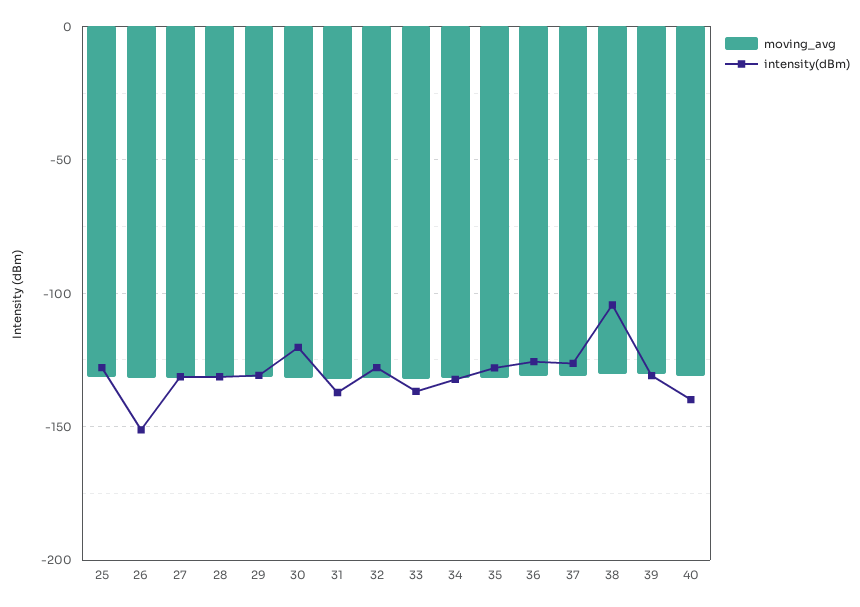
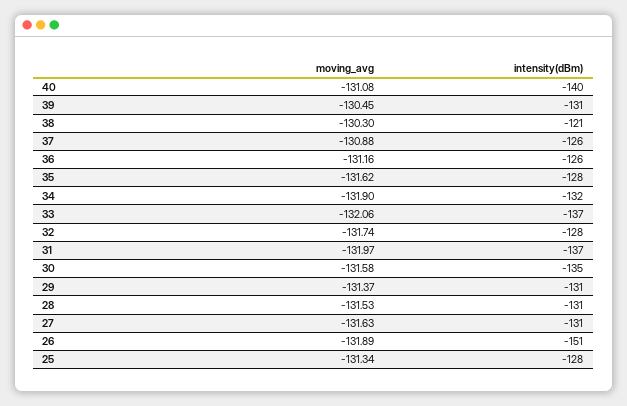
intensity(dBm), 30: -120 -> -135
intensity(dBm), 38: -105 -> -121

